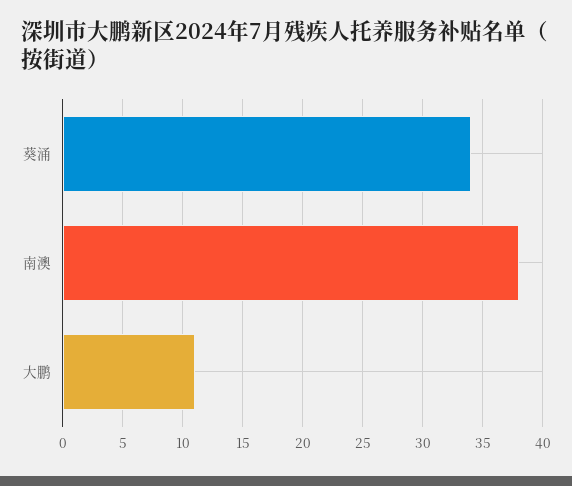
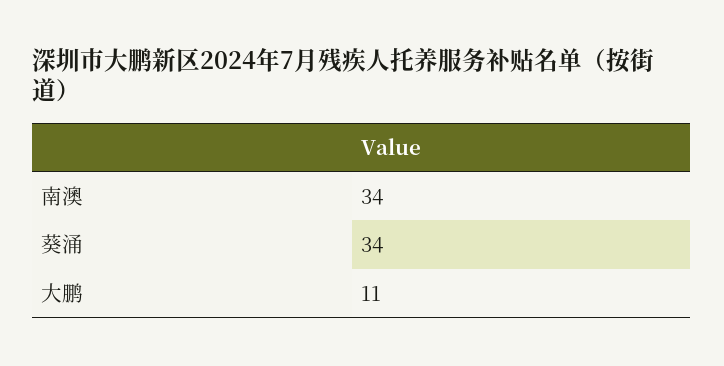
南澳: 38 -> 34

